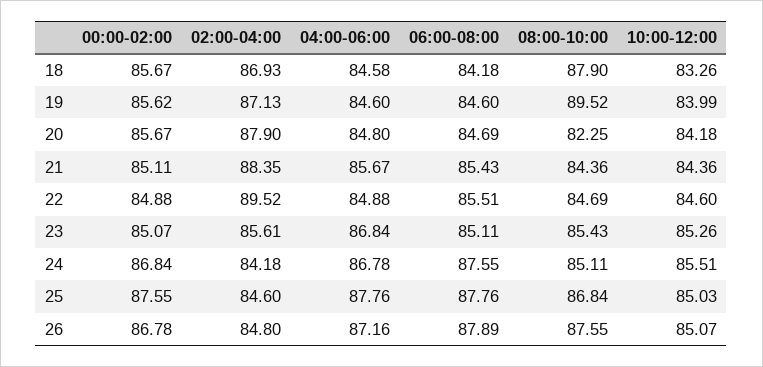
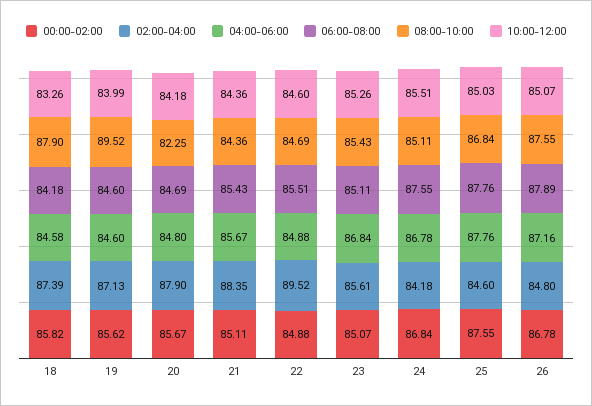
00:00-02:00, 18: 85.67 -> 85.82
02:00-04:00, 18: 86.93 -> 87.39

